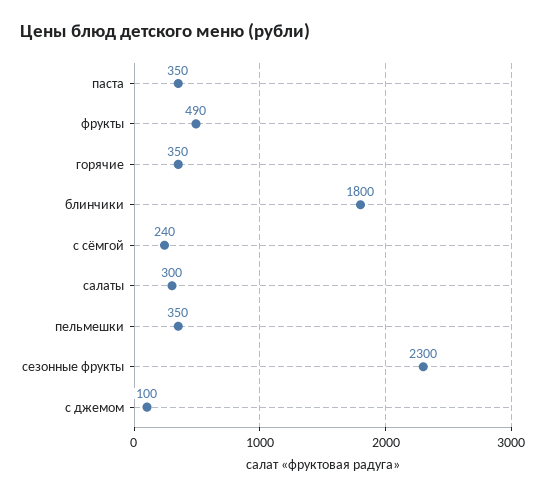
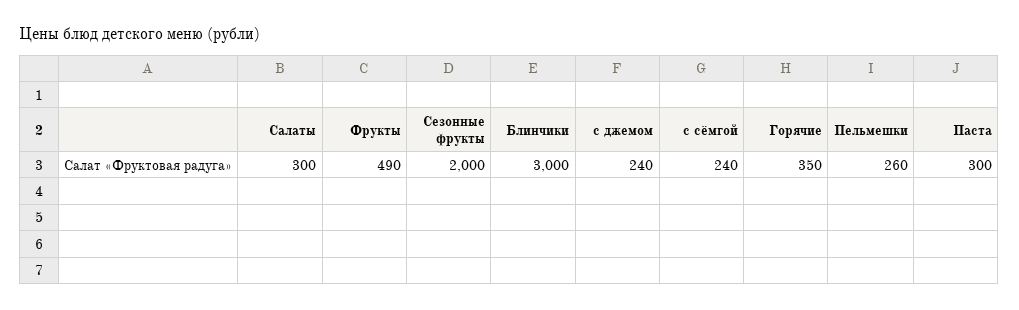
паста: 350 -> 300
блинчики: 1800 -> 3000
пельмешки: 350 -> 260
сезонные фрукты: 2300 -> 2000
с джемом: 100 -> 240

